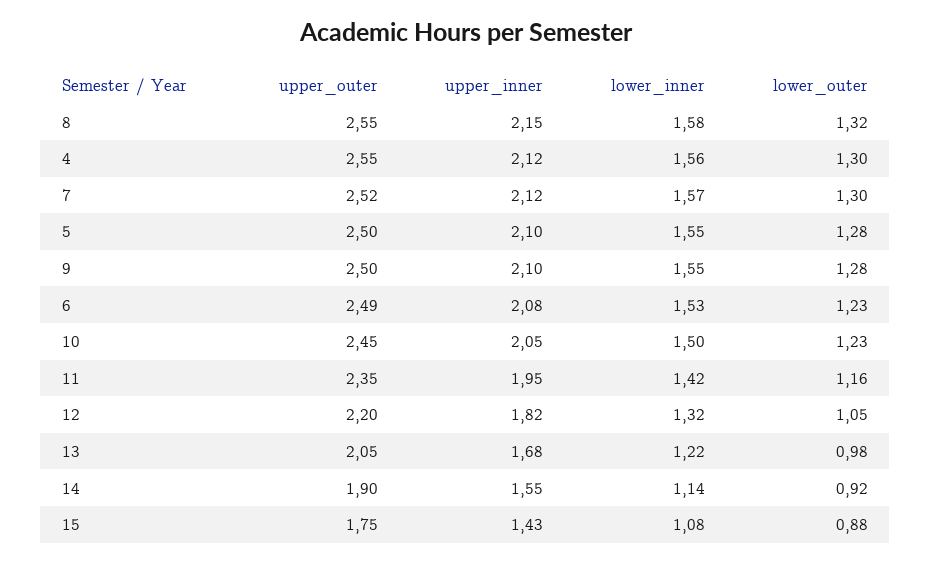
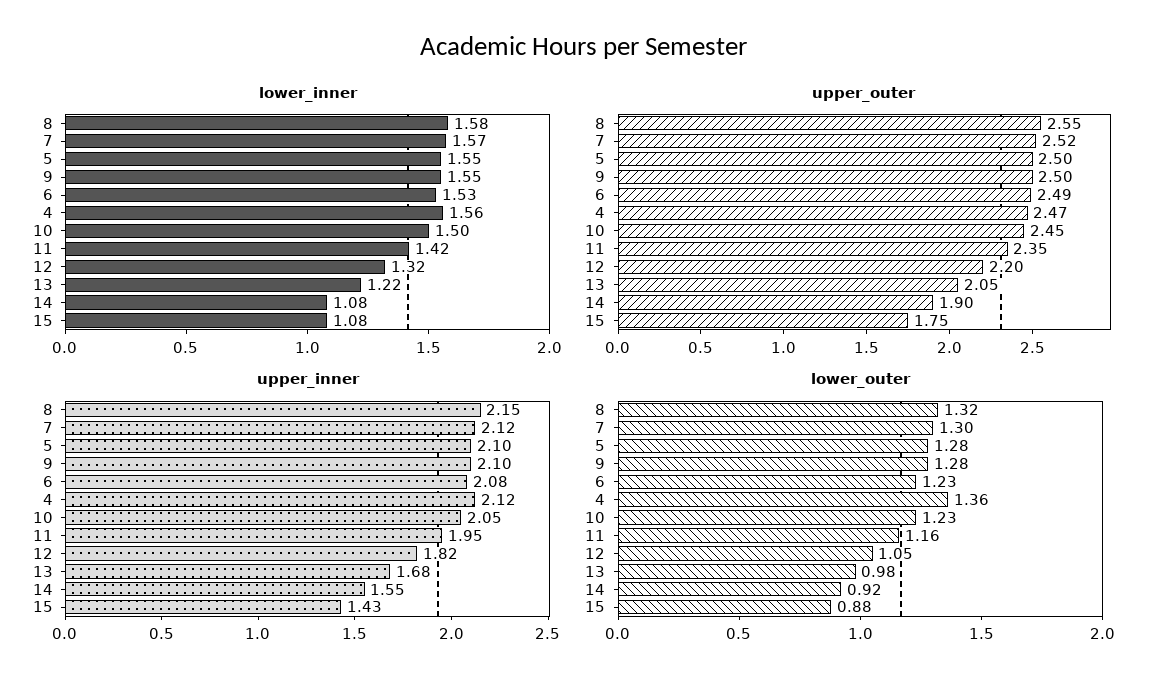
upper_outer, 4: 2.55 -> 2.47
lower_outer, 4: 1.3 -> 1.36
lower_inner, 14: 1.14 -> 1.08

